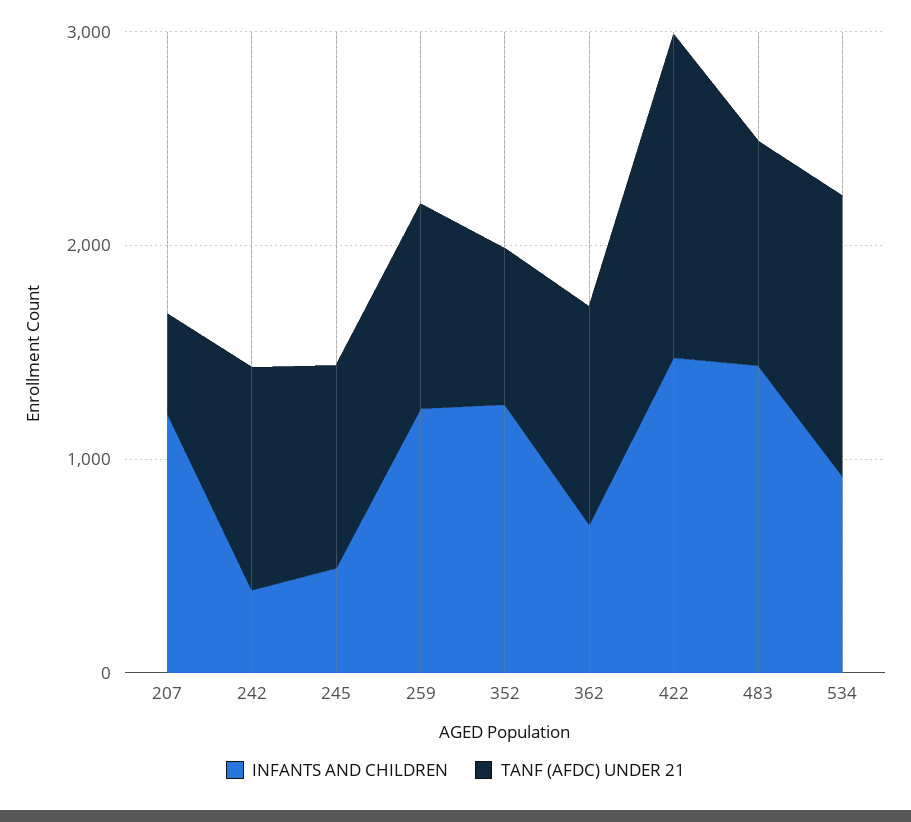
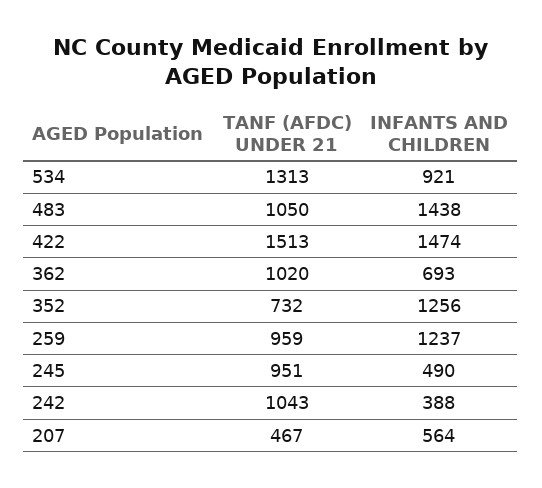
INFANTS AND CHILDREN, 207: 1200 -> 564

